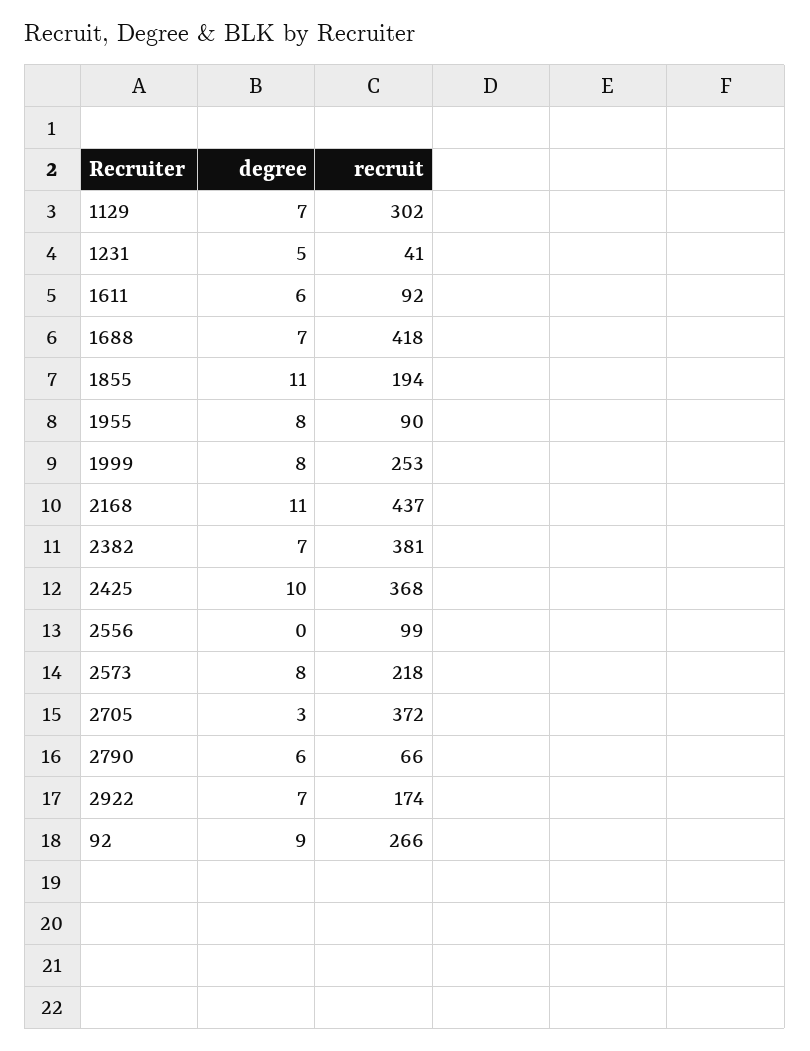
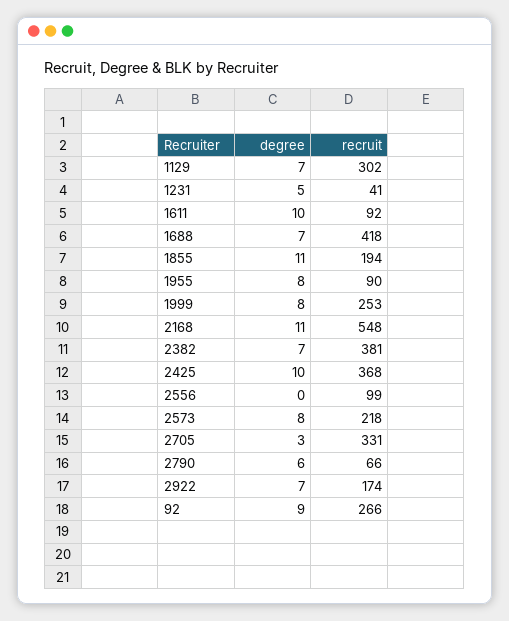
degree, 1611: 6 -> 10
recruit, 2168: 437 -> 548
recruit, 2705: 372 -> 331

